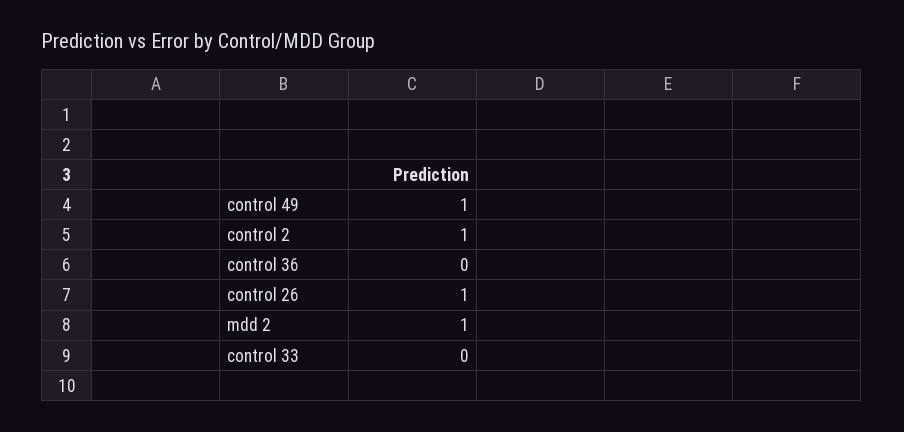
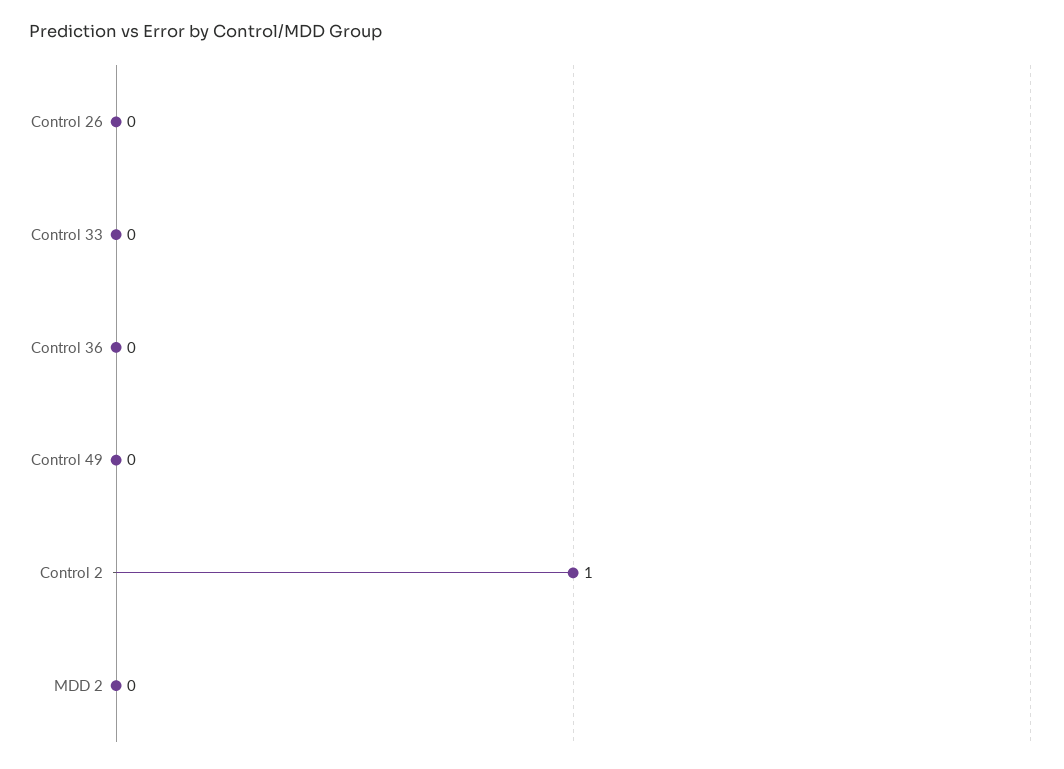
control 49: 1 -> 0
control 26: 1 -> 0
mdd 2: 1 -> 0

